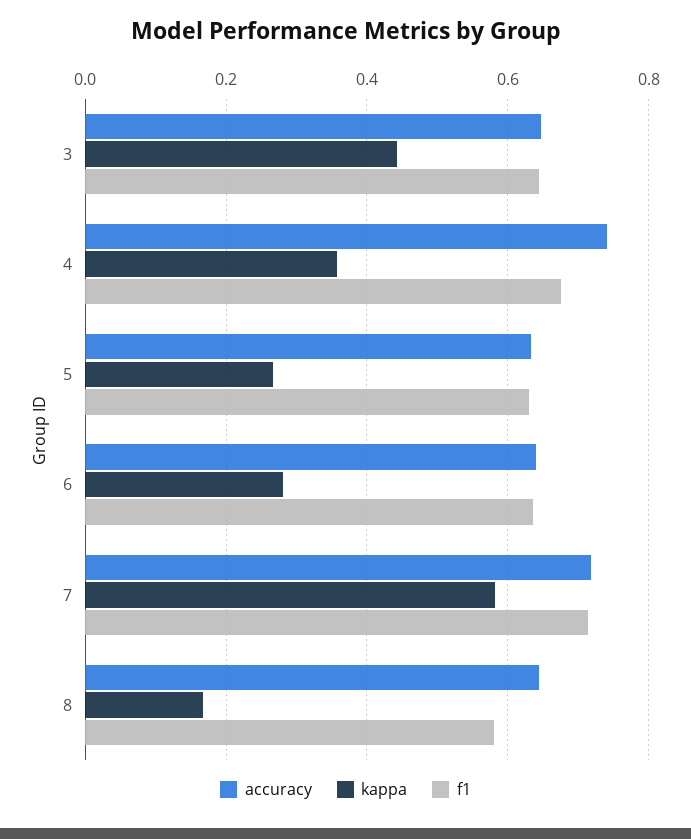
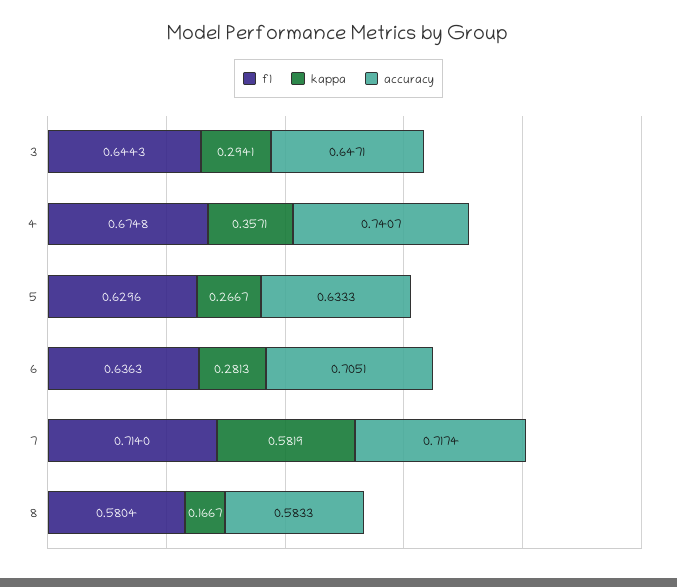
kappa, 3: 0.44 -> 0.2941
accuracy, 6: 0.64 -> 0.7051
accuracy, 8: 0.64 -> 0.5833

